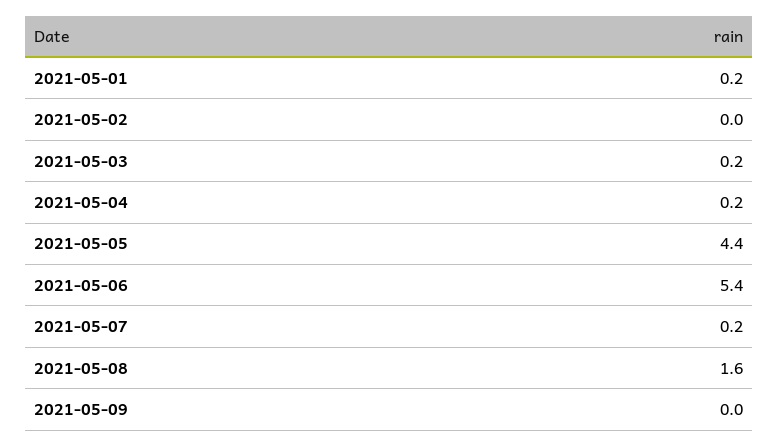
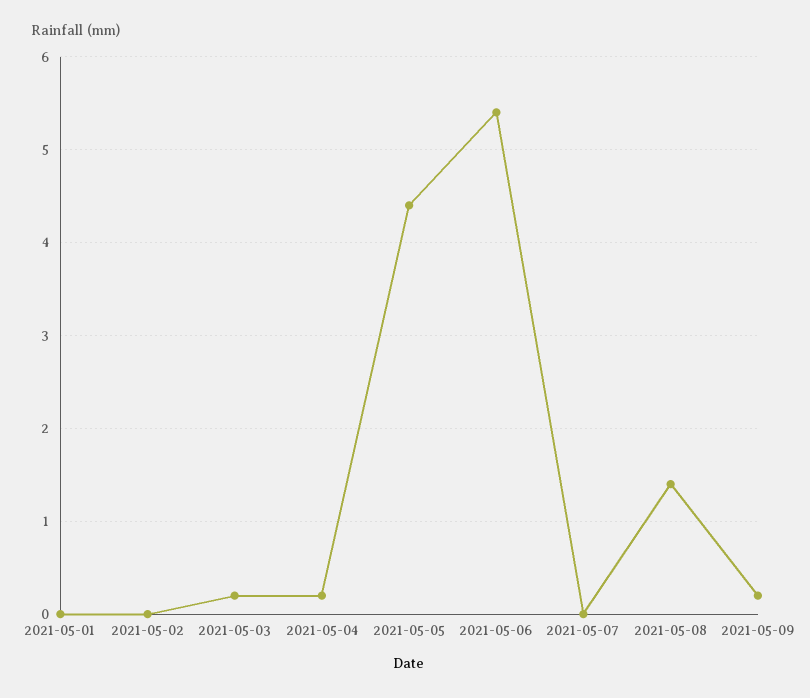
2021-05-01: 0.2 -> 0
2021-05-07: 0.2 -> 0
2021-05-08: 1.6 -> 1.4
2021-05-09: 0 -> 0.2

